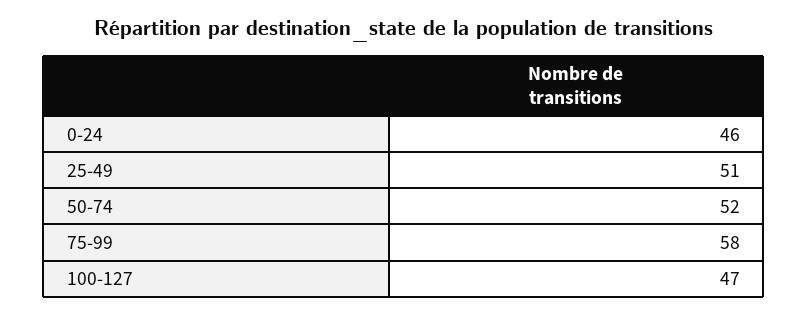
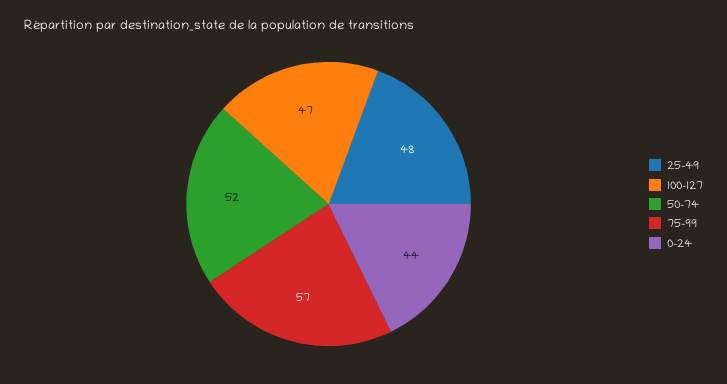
0-24: 46 -> 44
25-49: 51 -> 48
75-99: 58 -> 57

